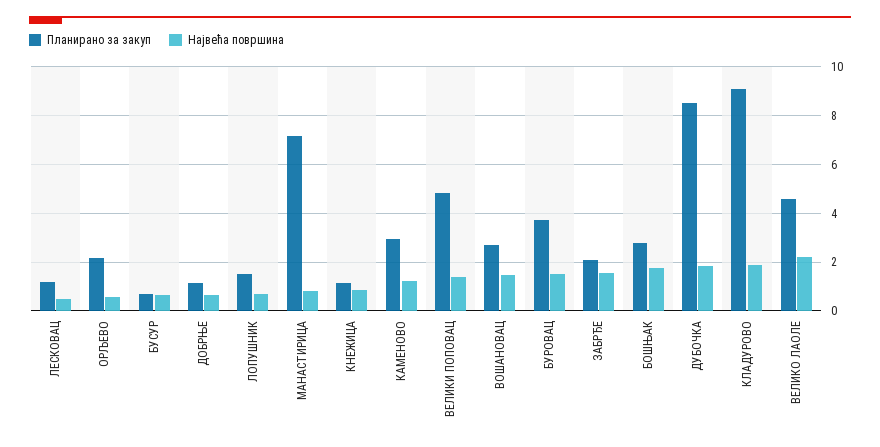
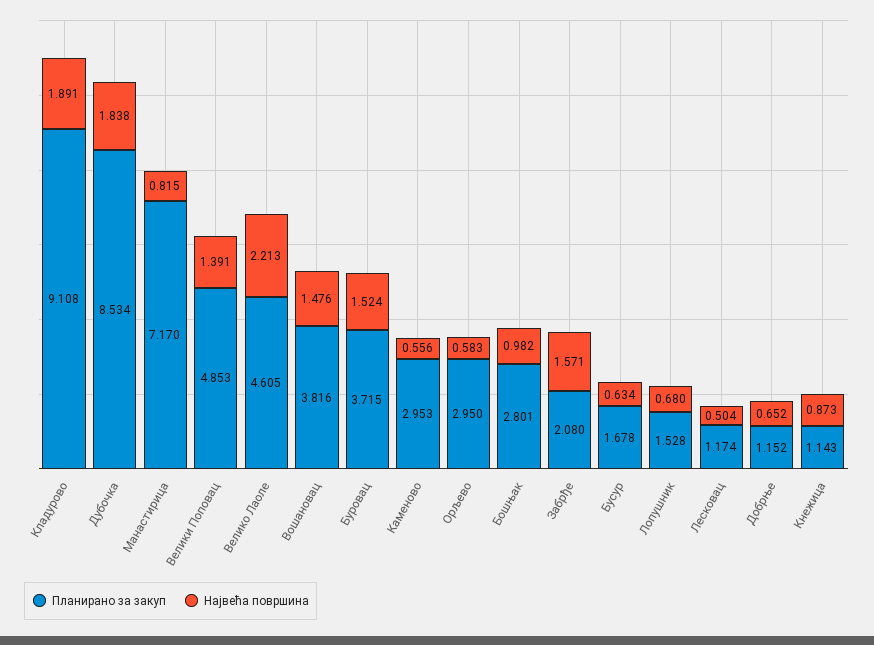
Планирано за закуп, ОРЉЕВО: 2.25 -> 2.95
Планирано за закуп, БУСУР: 0.75 -> 1.678
Највећа површина, КАМЕНОВО: 1.25 -> 0.556
Планирано за закуп, ВОШАНОВАЦ: 2.75 -> 3.816
Највећа површина, БОШЊАК: 1.75 -> 0.982

